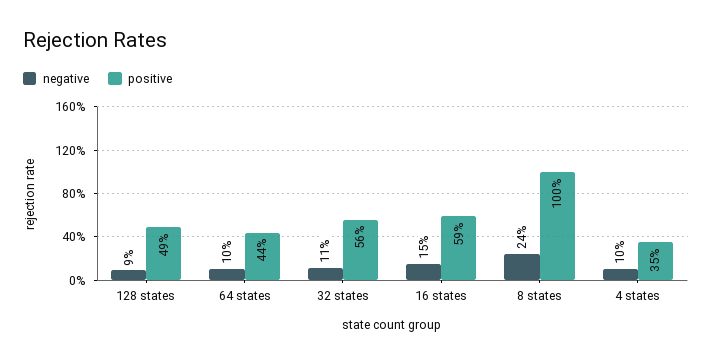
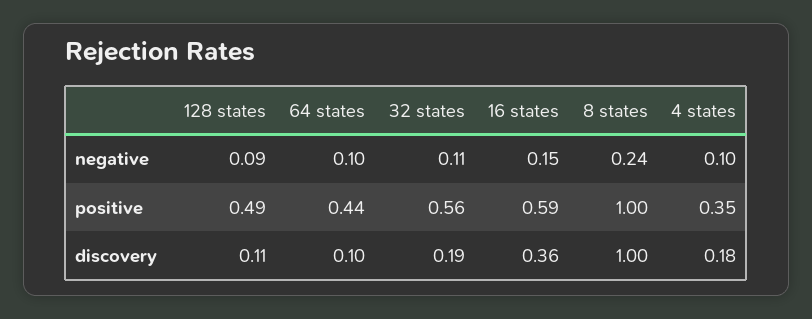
discovery, 128 states: none -> 0.11
discovery, 64 states: none -> 0.1
discovery, 32 states: none -> 0.19
discovery, 16 states: none -> 0.36
discovery, 8 states: none -> 1
discovery, 4 states: none -> 0.18

